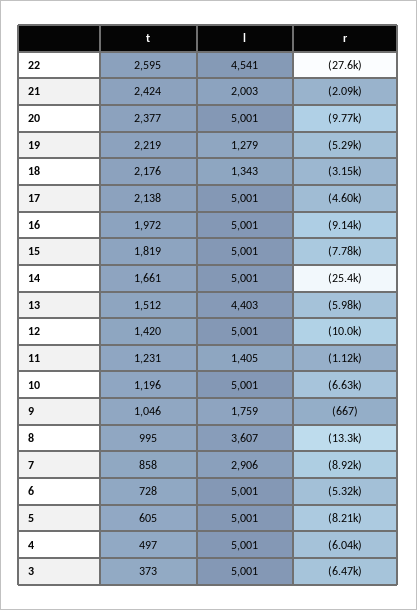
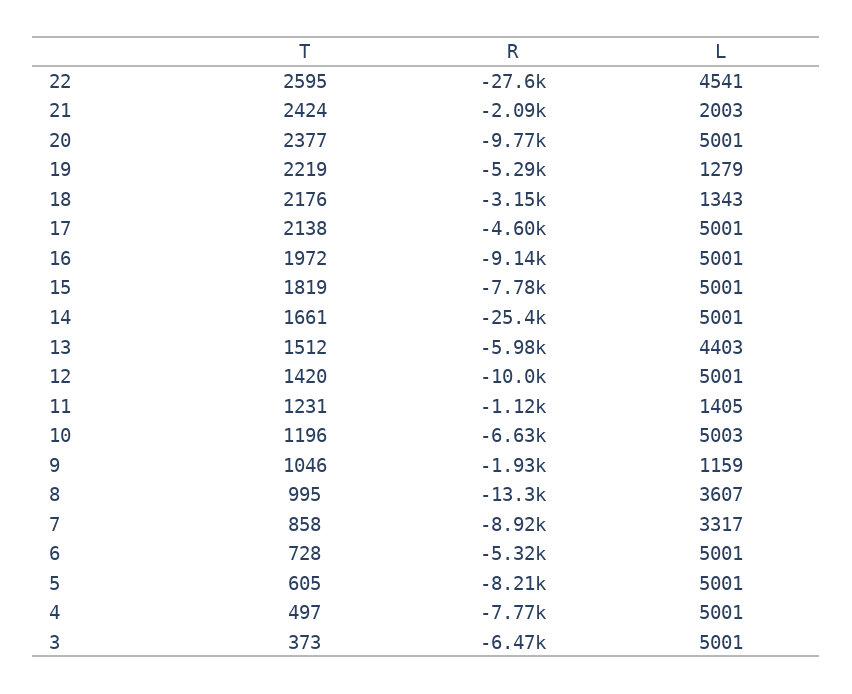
l, 10: 5001 -> 5003
l, 9: 1759 -> 1159
r, 9: -667 -> -1930
l, 7: 2906 -> 3317
r, 4: -6040 -> -7770

